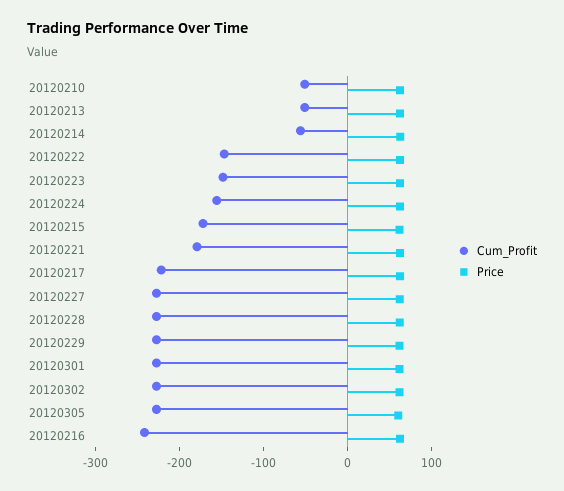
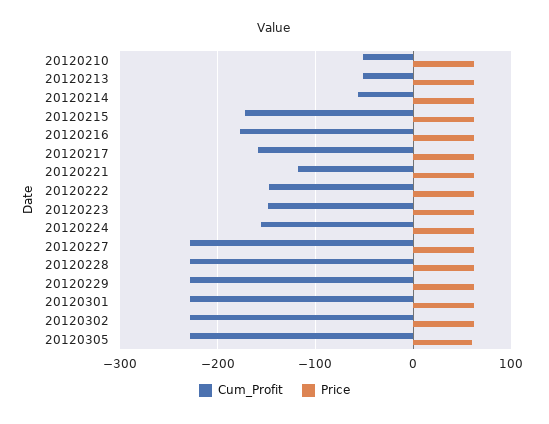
Cum_Profit, 20120221: -180 -> -120
Cum_Profit, 20120217: -220 -> -160
Cum_Profit, 20120216: -240 -> -180

